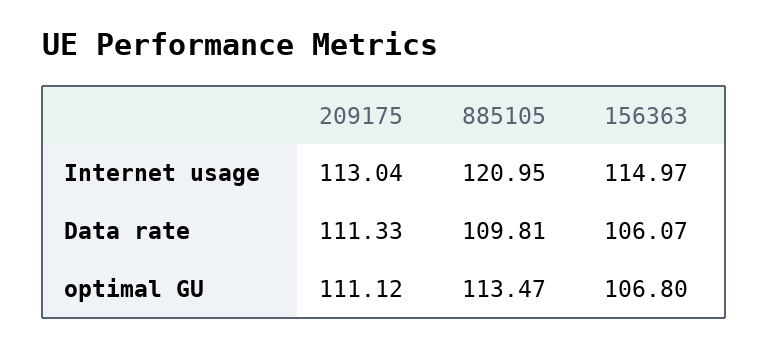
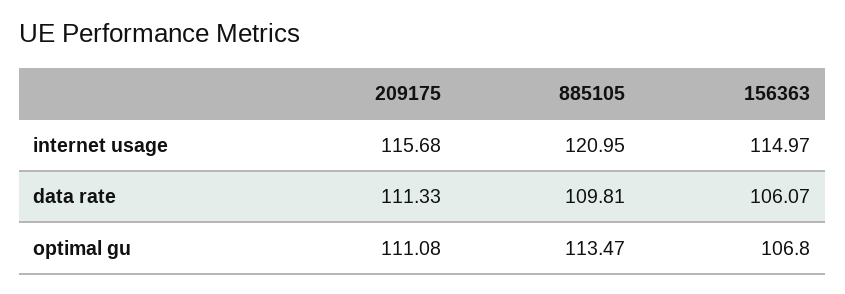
209175, Internet usage: 113.04 -> 115.68
209175, optimal GU: 111.12 -> 111.08

